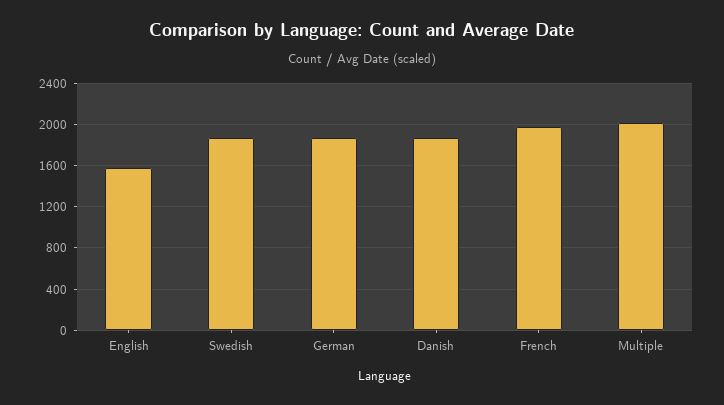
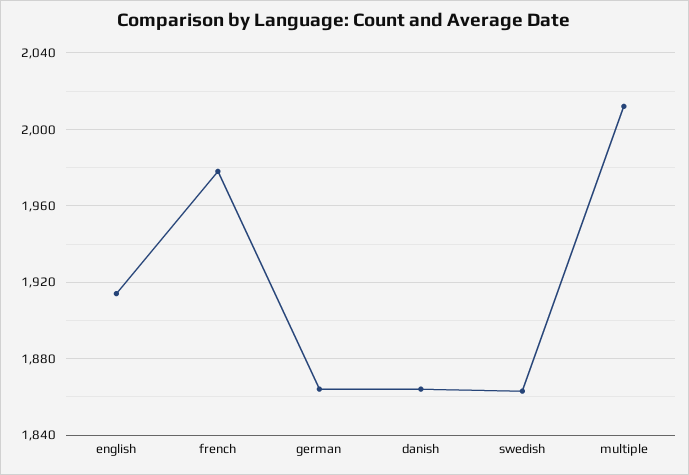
English: 1600 -> 1915

